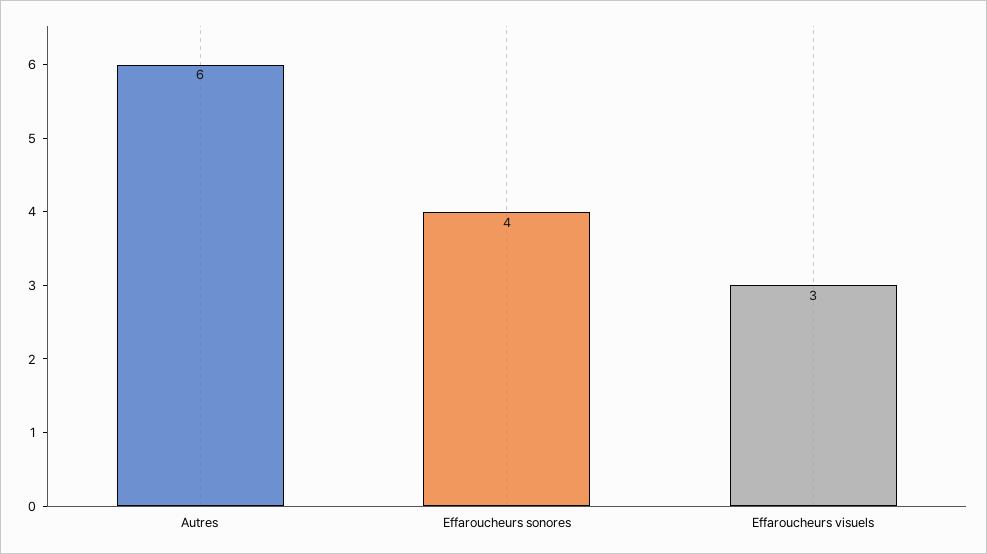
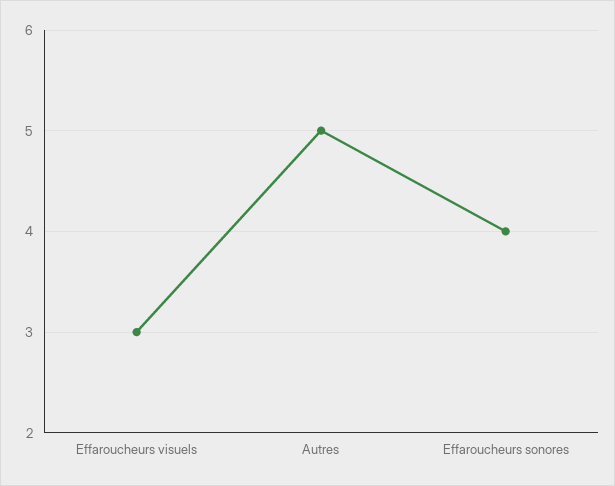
Autres: 6 -> 5

